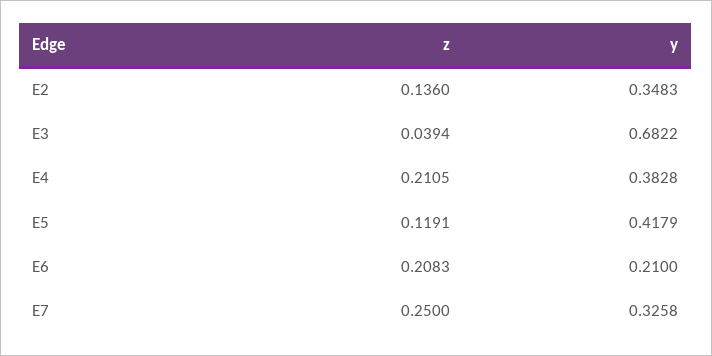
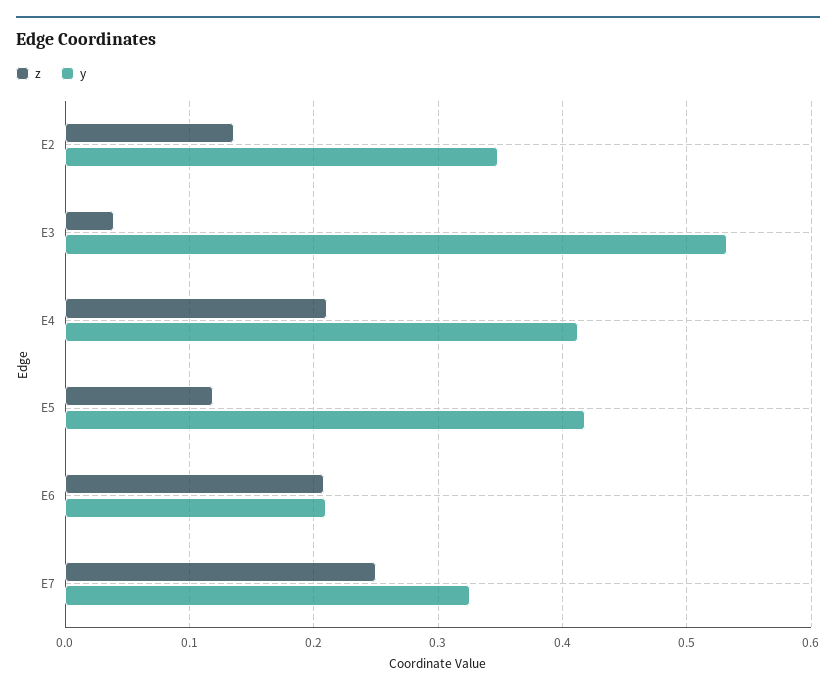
y, E3: 0.6822 -> 0.53
y, E4: 0.3828 -> 0.41

